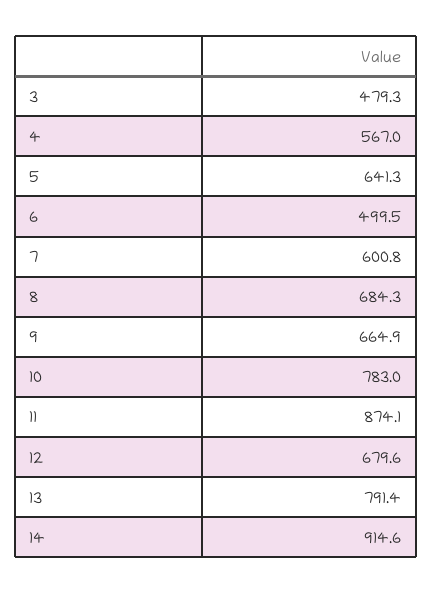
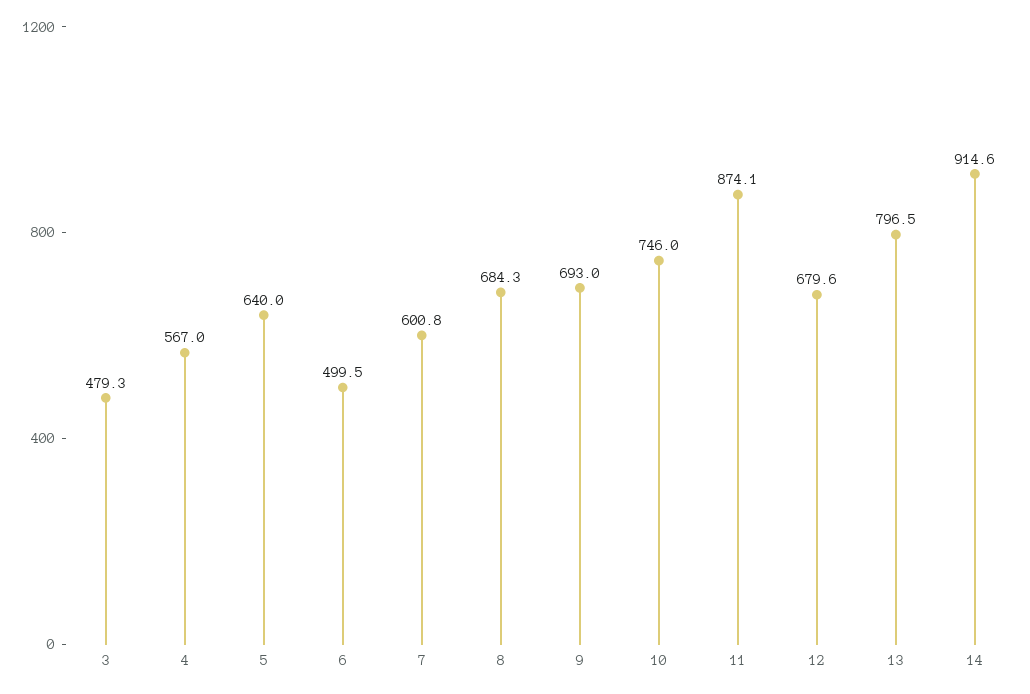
5: 641.3 -> 640
9: 664.9 -> 693
10: 783 -> 746
13: 791.4 -> 796.5

